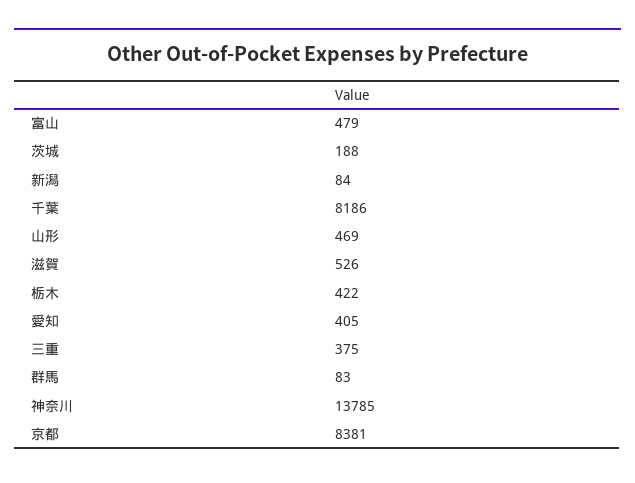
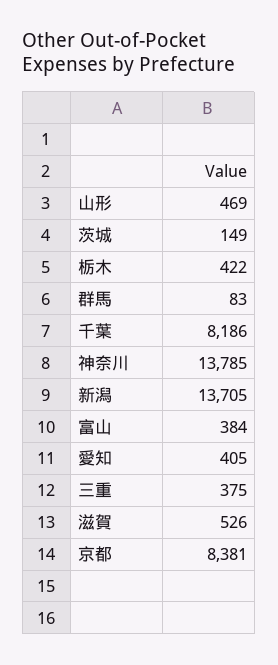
富山: 479 -> 384
茨城: 188 -> 149
新潟: 84 -> 13705

